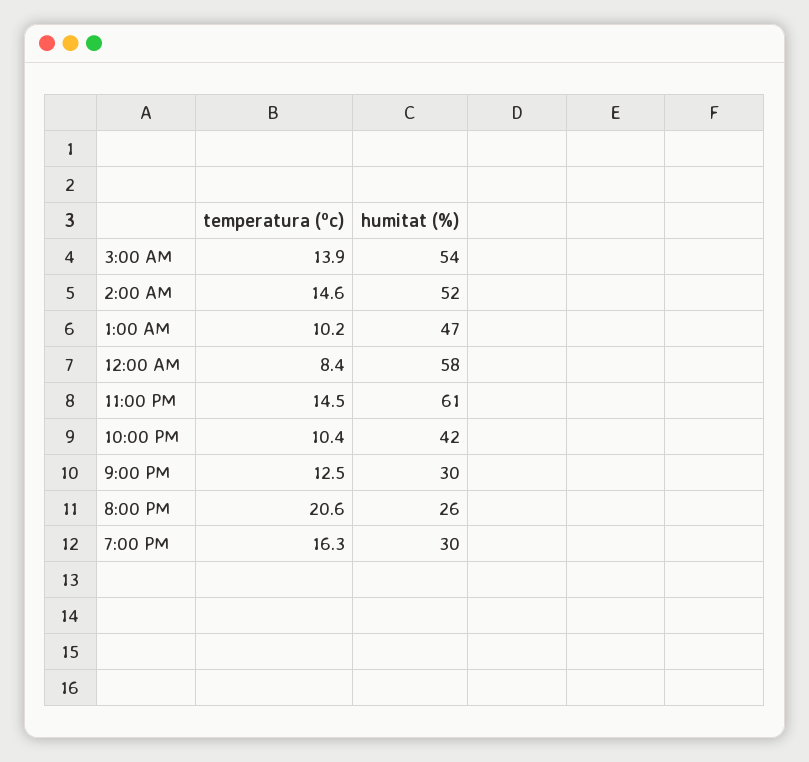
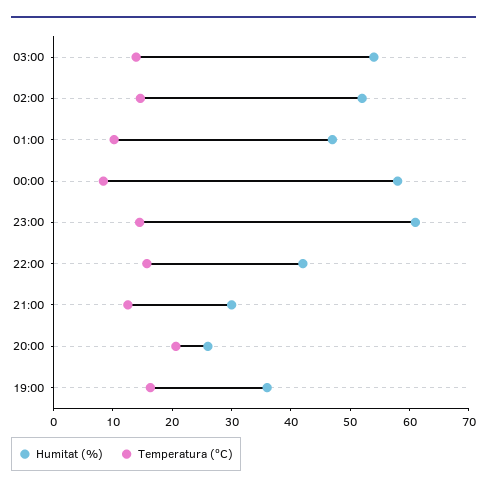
temperatura (ºc), 10:00 PM: 10.4 -> 16
humitat (%), 7:00 PM: 30 -> 36

